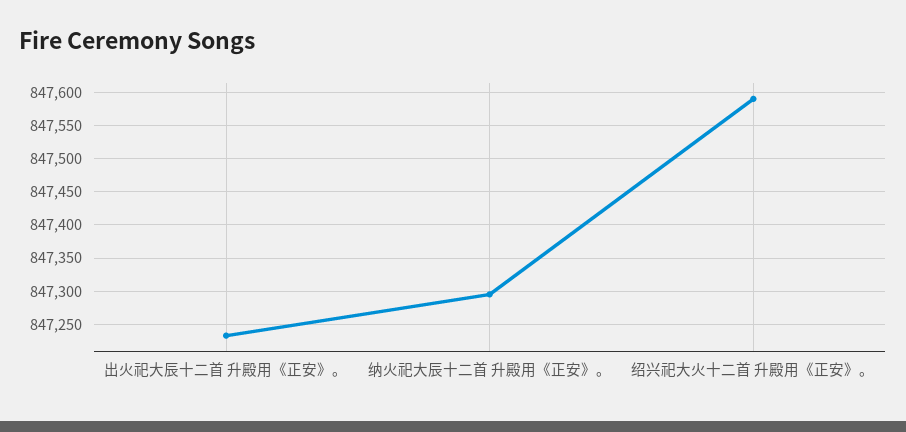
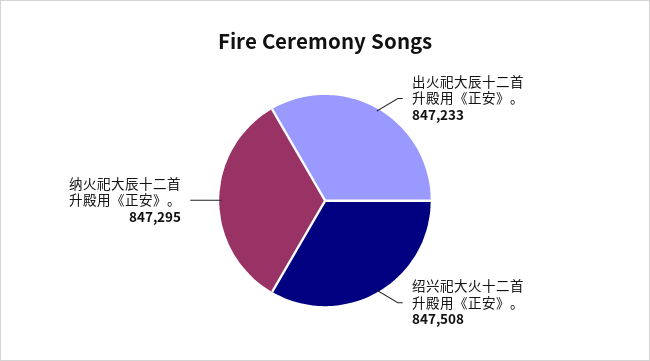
绍兴祀大火十二首 升殿用《正安》。: 847590 -> 847508

